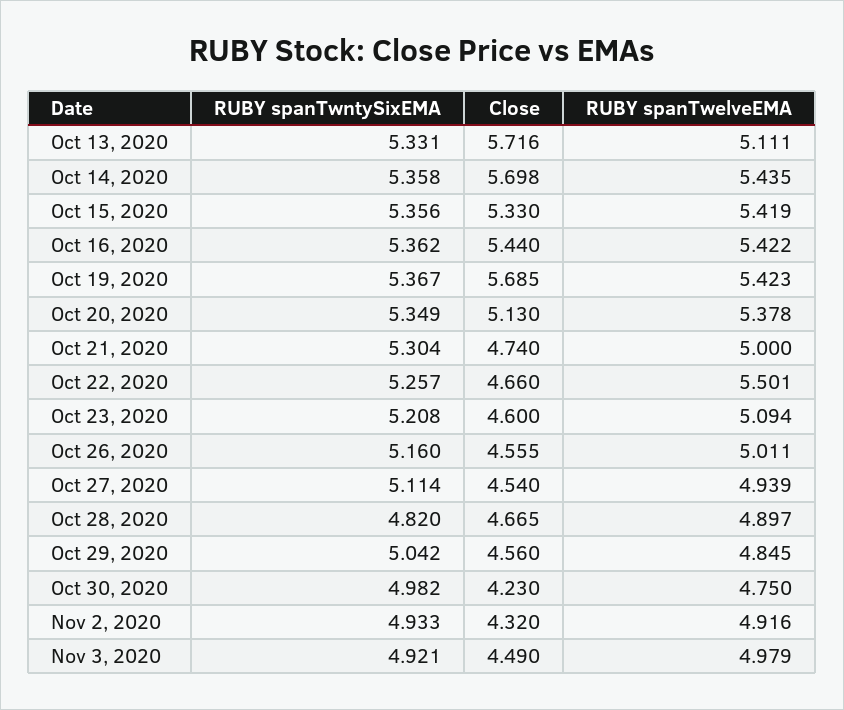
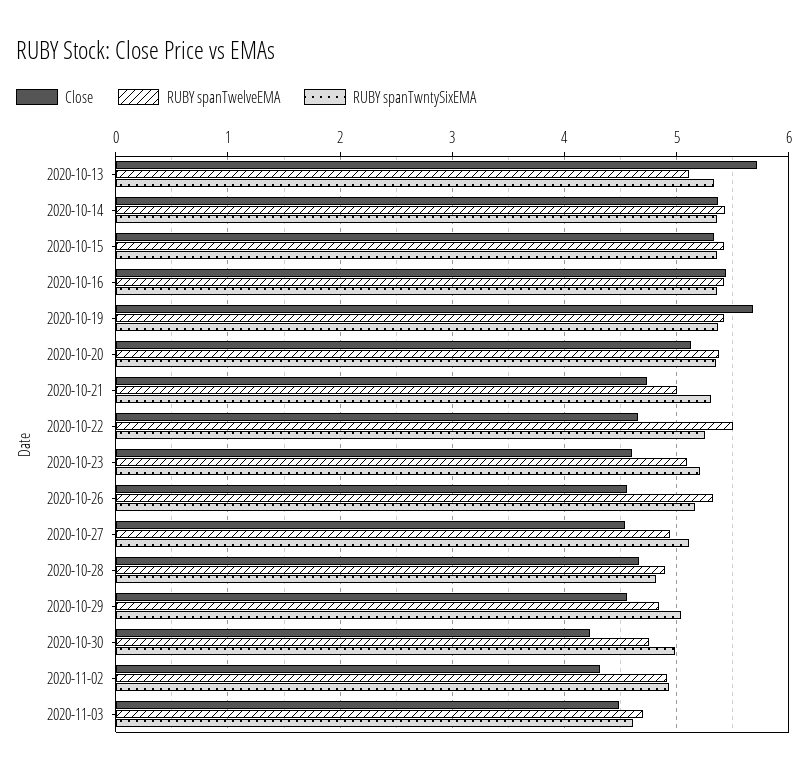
Close, Oct 14, 2020: 5.698 -> 5.4
RUBY spanTwelveEMA, Oct 26, 2020: 5.011 -> 5.3
RUBY spanTwntySixEMA, Nov 3, 2020: 4.921 -> 4.6
RUBY spanTwelveEMA, Nov 3, 2020: 4.979 -> 4.7

